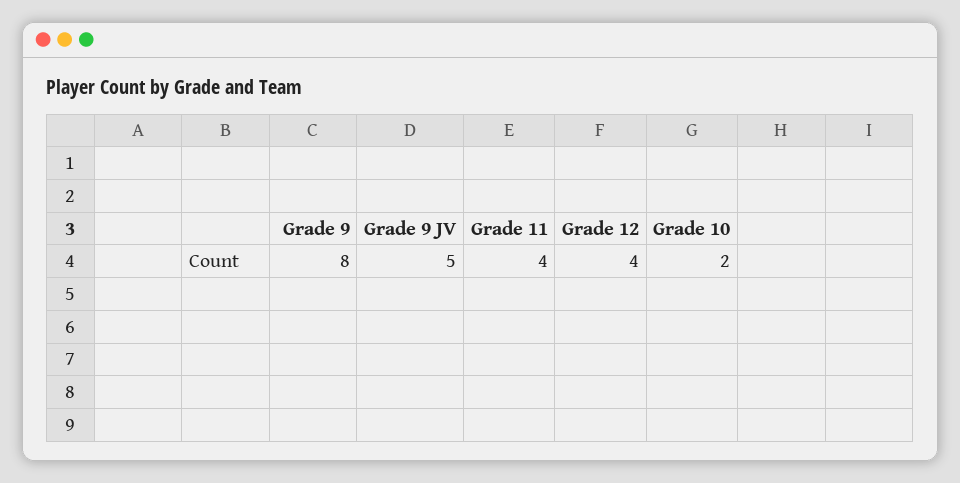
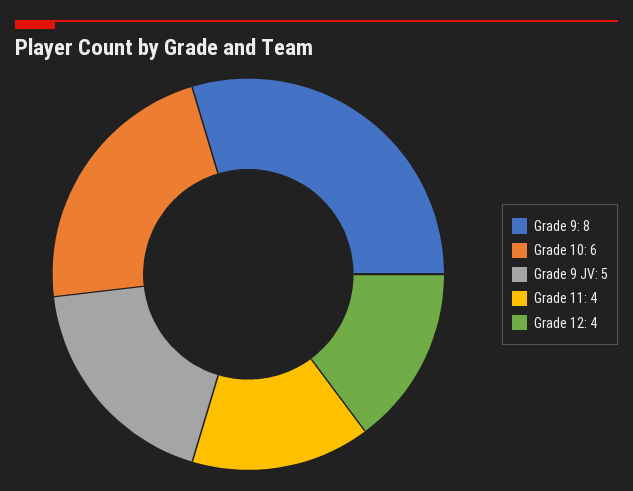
Grade 10: 2 -> 6

